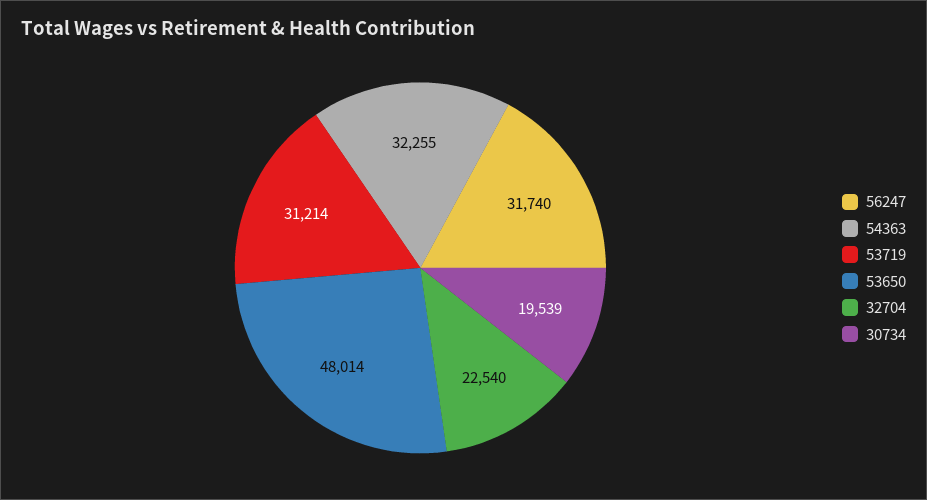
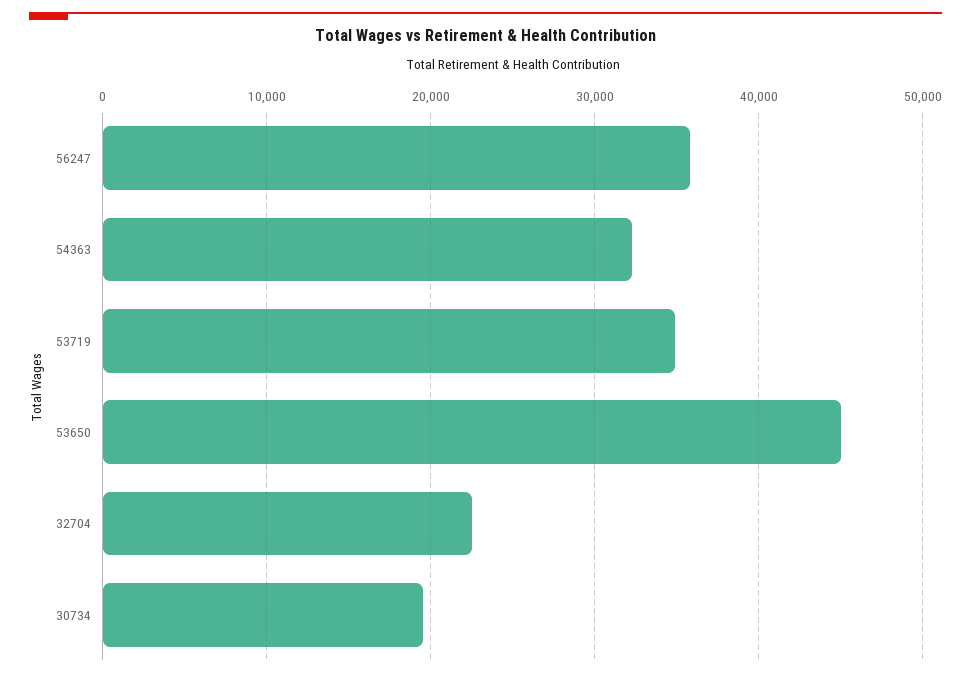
56247: 31740 -> 36000
53719: 31214 -> 35000
53650: 48014 -> 45000

